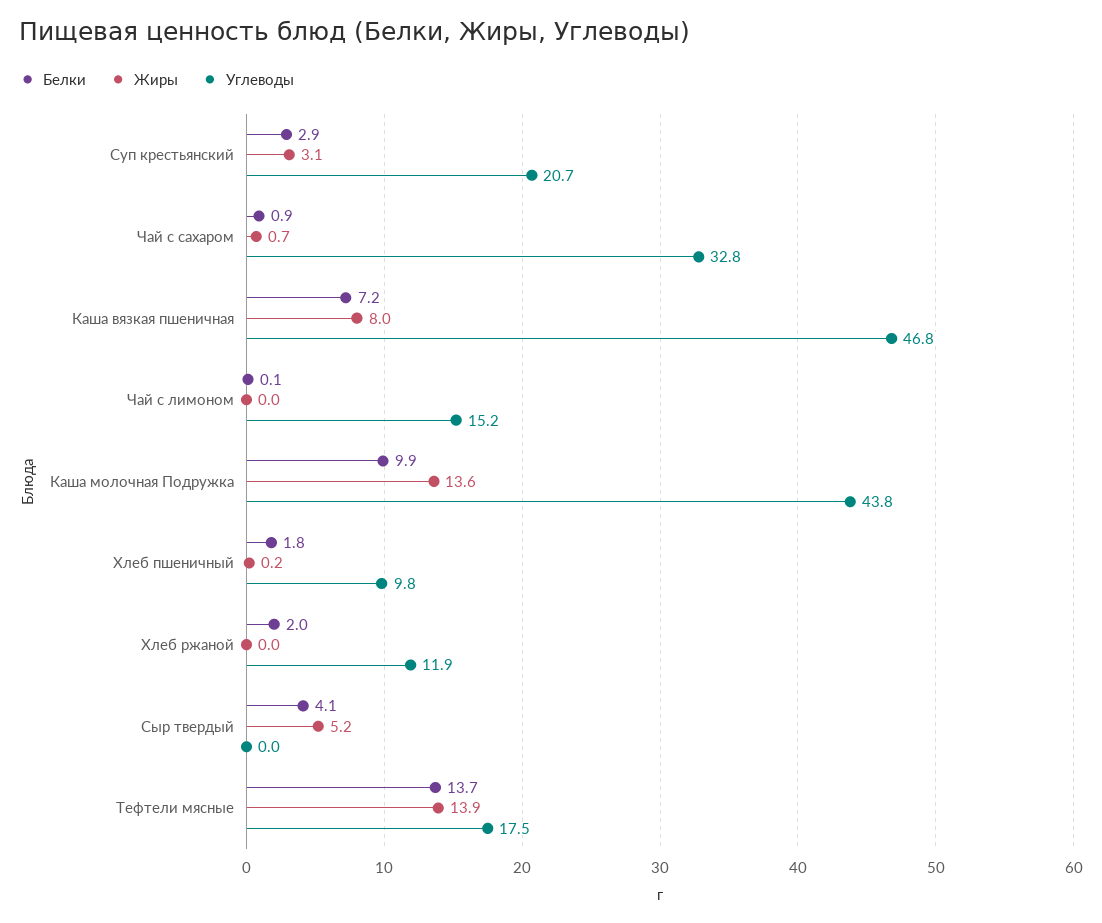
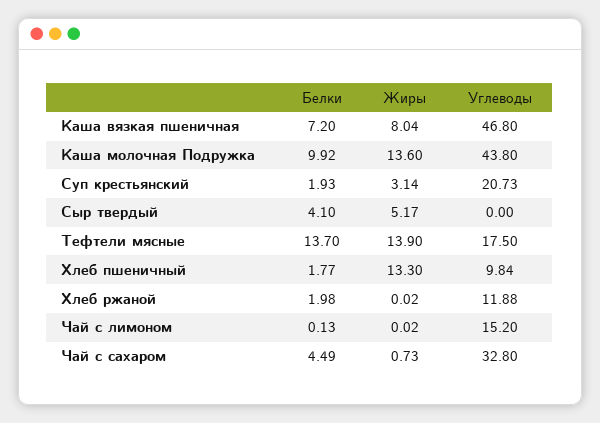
Белки, Суп крестьянский: 2.9 -> 1.93
Белки, Чай с сахаром: 0.9 -> 4.49
Жиры, Хлеб пшеничный: 0.2 -> 13.3

